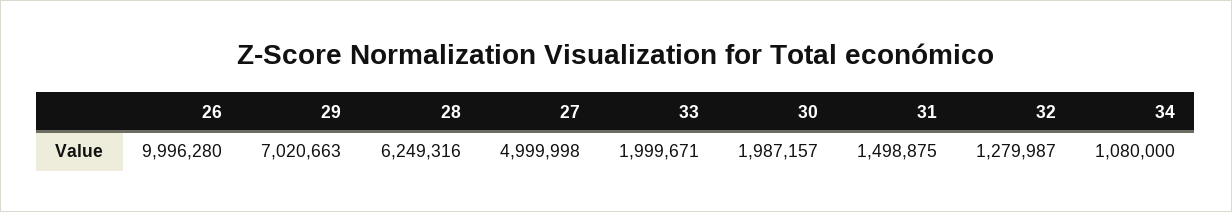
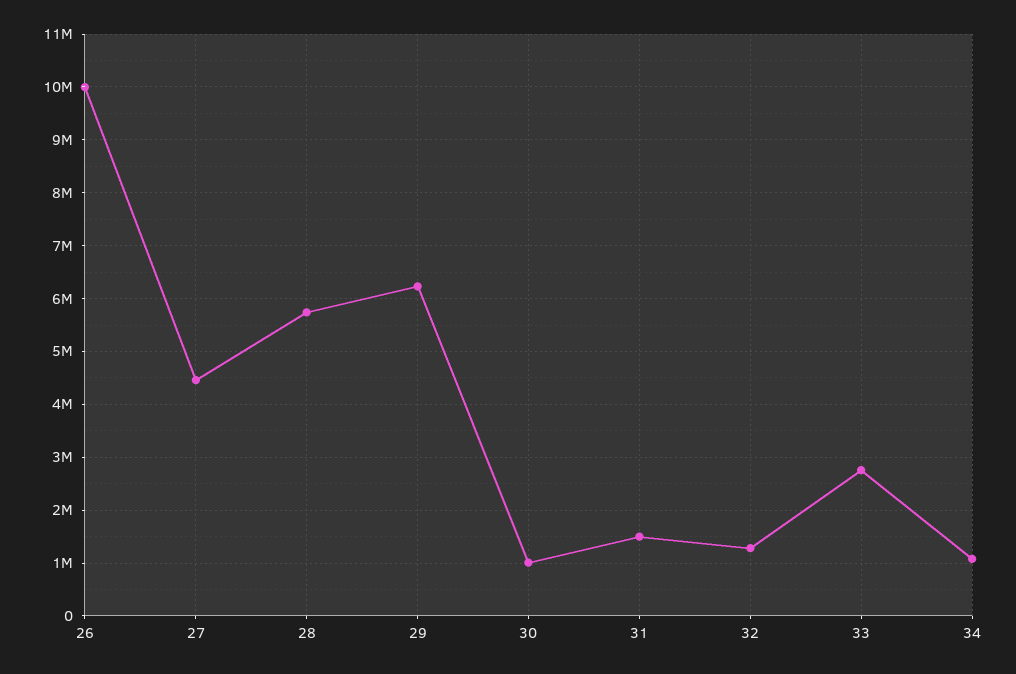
29: 7020663 -> 6200000
28: 6249316 -> 5800000
27: 4999998 -> 4400000
33: 1999671 -> 2800000
30: 1987157 -> 1000000

